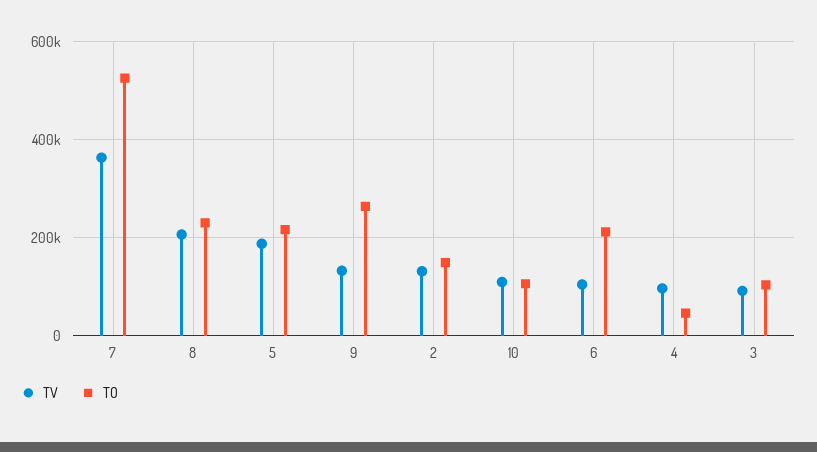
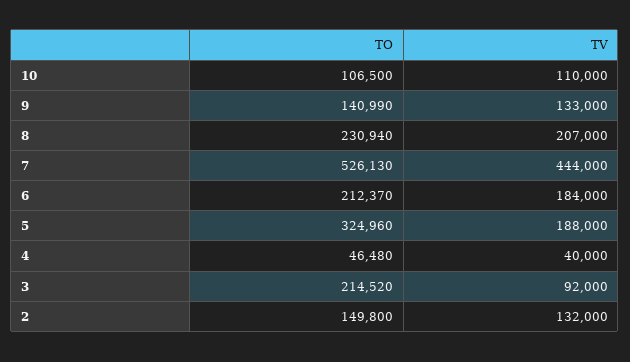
TV, 7: 360000 -> 444000
TO, 5: 220000 -> 324960
TO, 9: 260000 -> 140990
TV, 6: 100000 -> 184000
TV, 4: 100000 -> 40000
TO, 3: 100000 -> 214520

